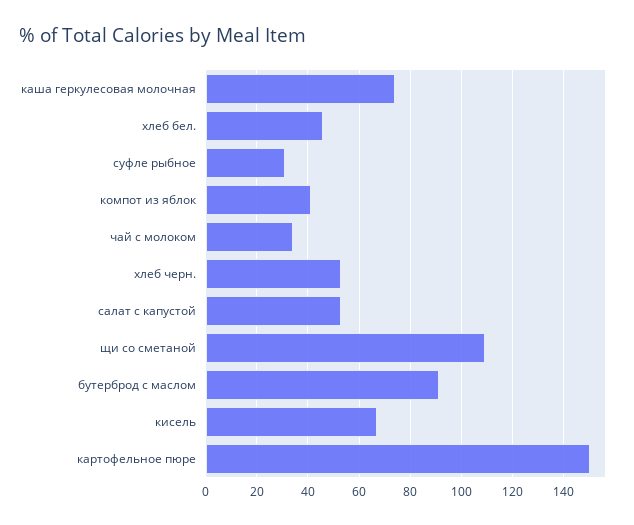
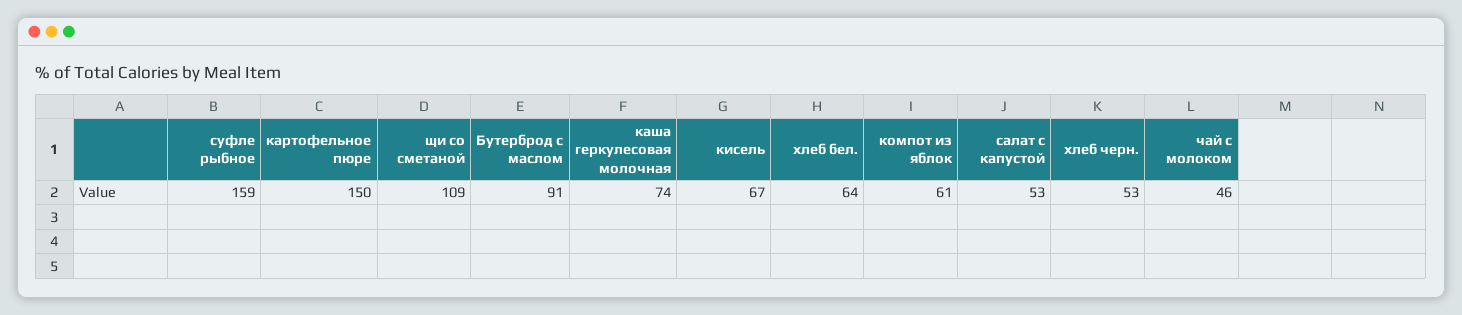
хлеб бел.: 45 -> 64
суфле рыбное: 30 -> 159
компот из яблок: 40 -> 61
чай с молоком: 35 -> 46

